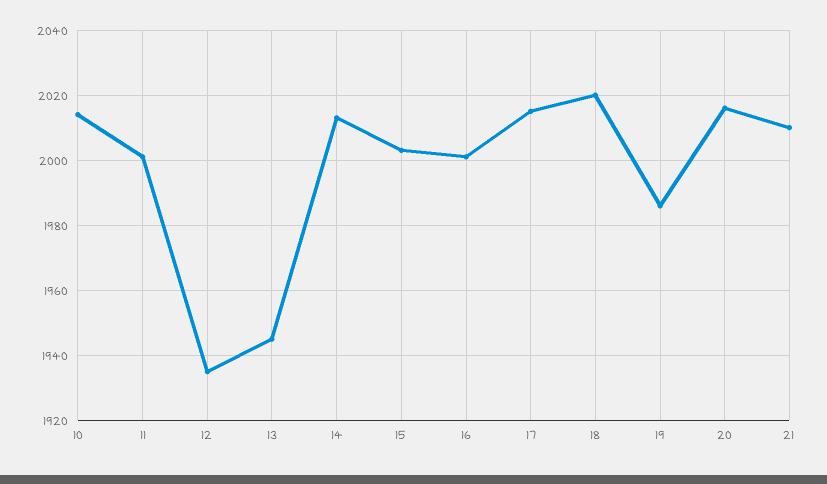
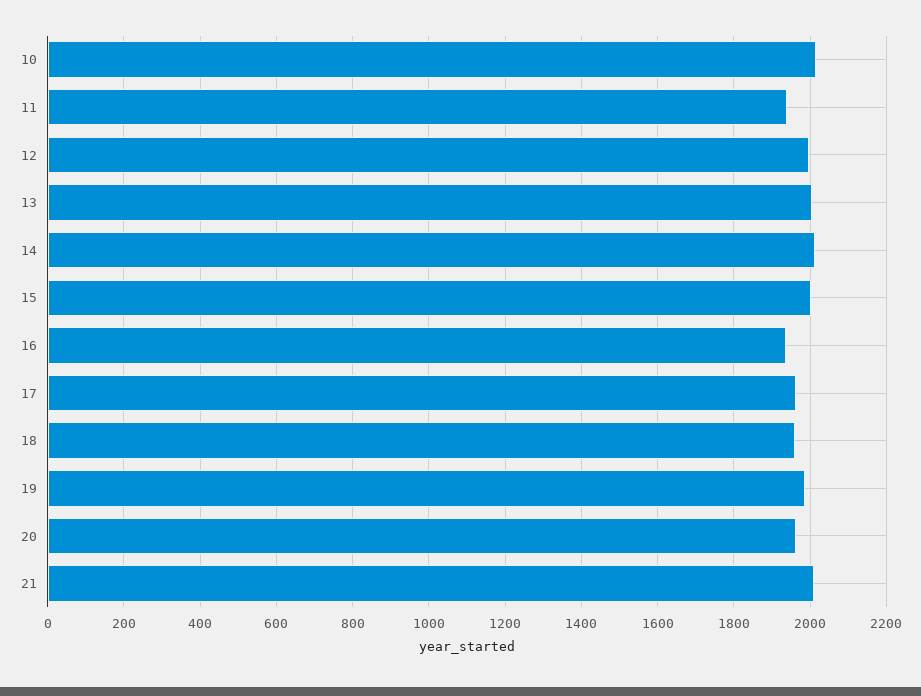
11: 2000 -> 1940
12: 1935 -> 2000
13: 1945 -> 2000
16: 2000 -> 1940
17: 2015 -> 1960
18: 2020 -> 1960
20: 2015 -> 1960

